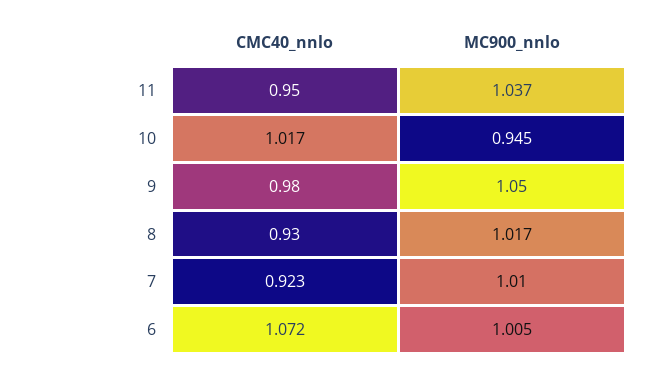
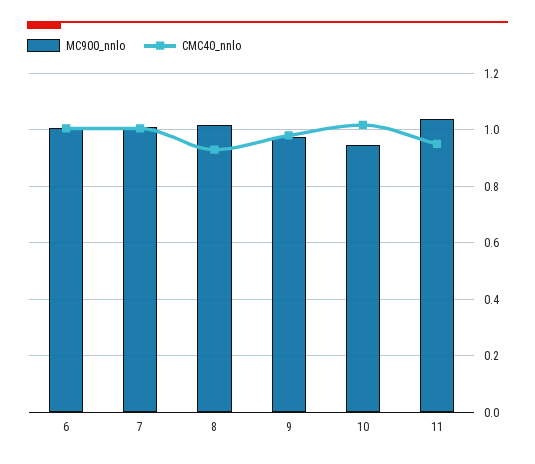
MC900_nnlo, 9: 1.05 -> 0.975
CMC40_nnlo, 7: 0.923 -> 1
CMC40_nnlo, 6: 1.072 -> 1

